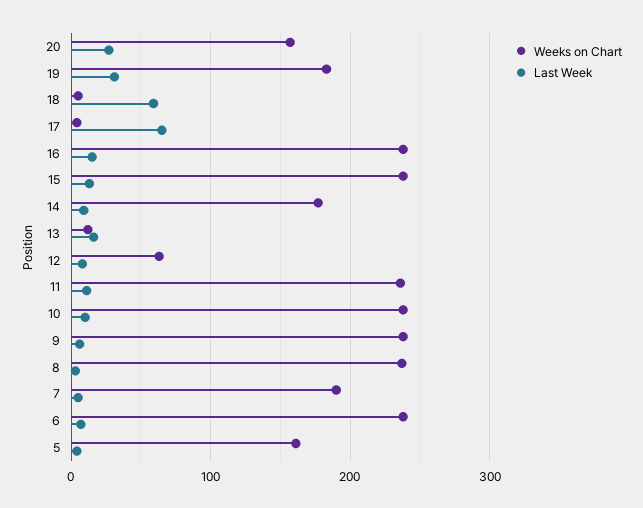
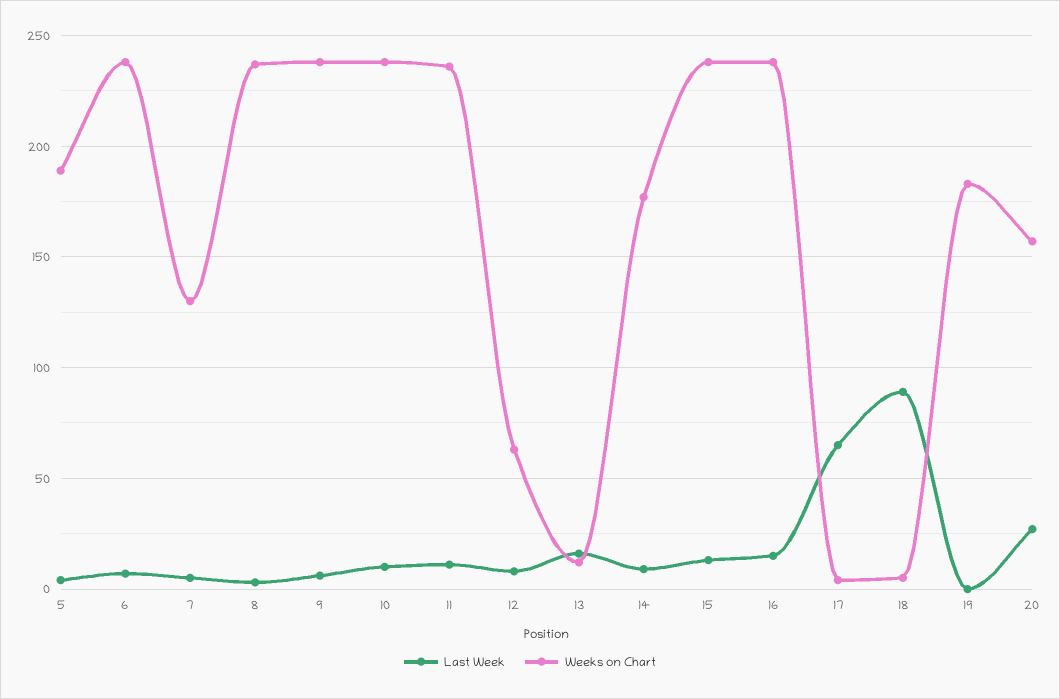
Last Week, 19: 30 -> 0
Last Week, 18: 60 -> 90
Weeks on Chart, 7: 190 -> 130
Weeks on Chart, 5: 160 -> 190

